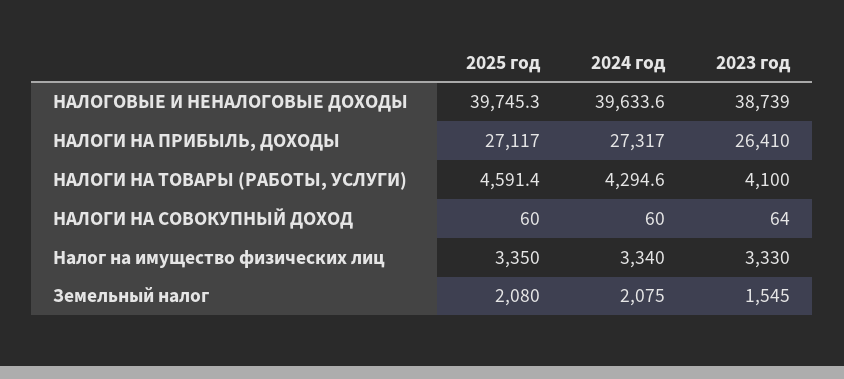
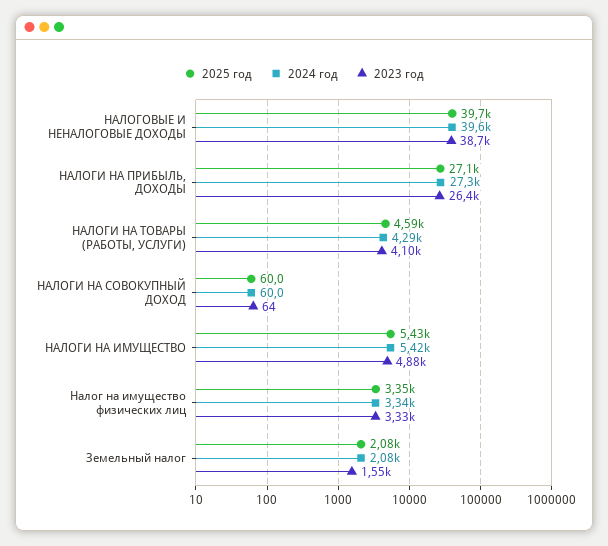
2025 год, НАЛОГИ НА ИМУЩЕСТВО: none -> 5430
2024 год, НАЛОГИ НА ИМУЩЕСТВО: none -> 5420
2023 год, НАЛОГИ НА ИМУЩЕСТВО: none -> 4880

